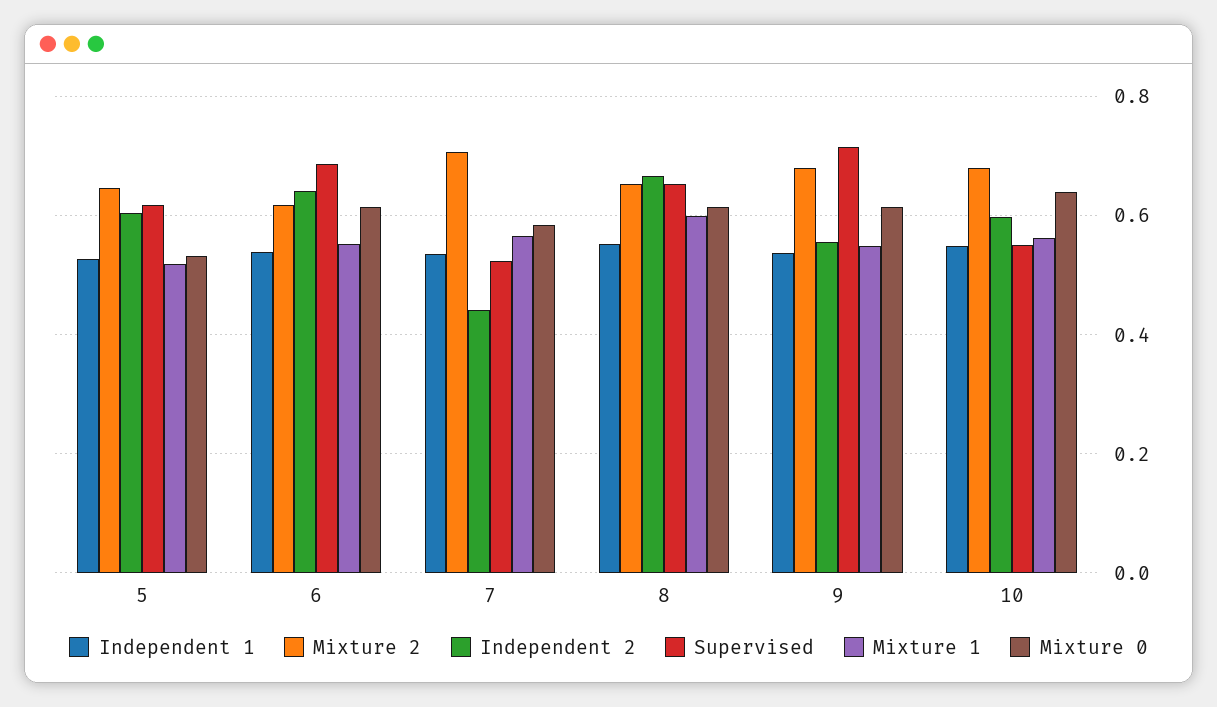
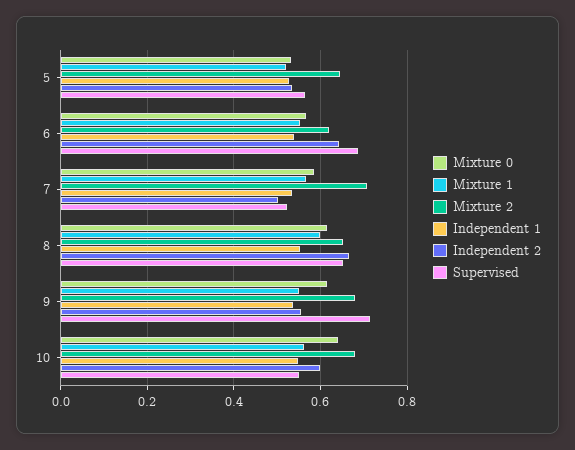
Independent 2, 5: 0.6 -> 0.54
Supervised, 5: 0.62 -> 0.56
Mixture 0, 6: 0.62 -> 0.56
Independent 2, 7: 0.44 -> 0.5

